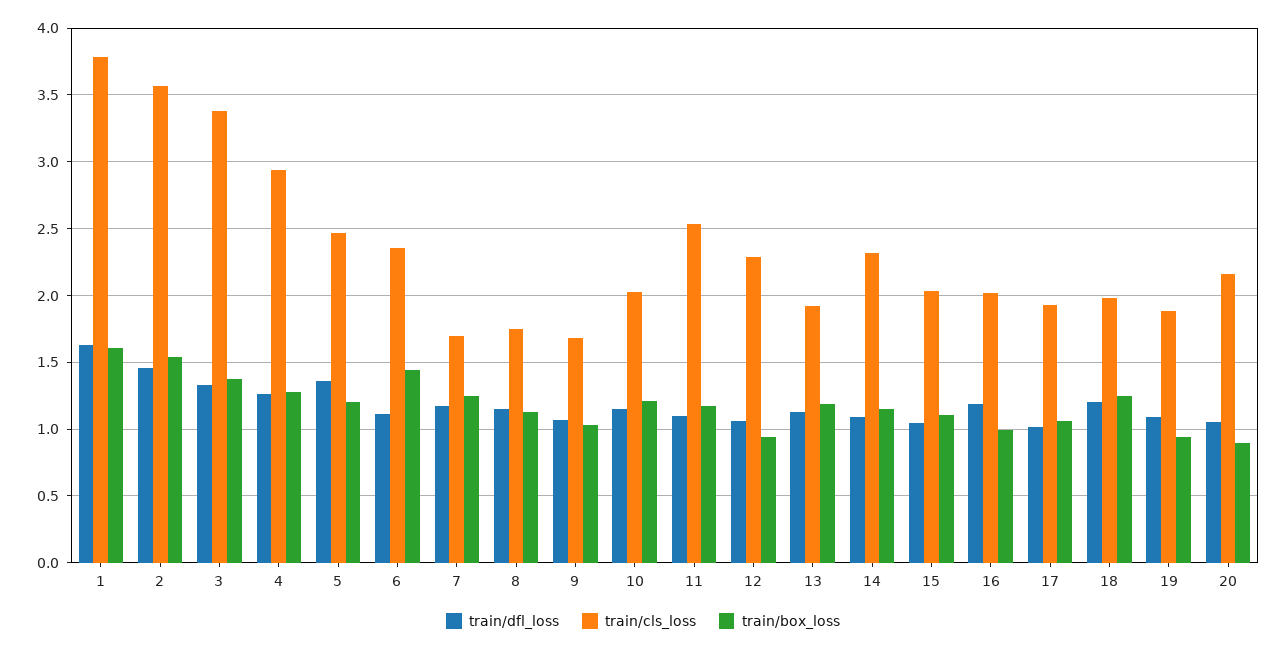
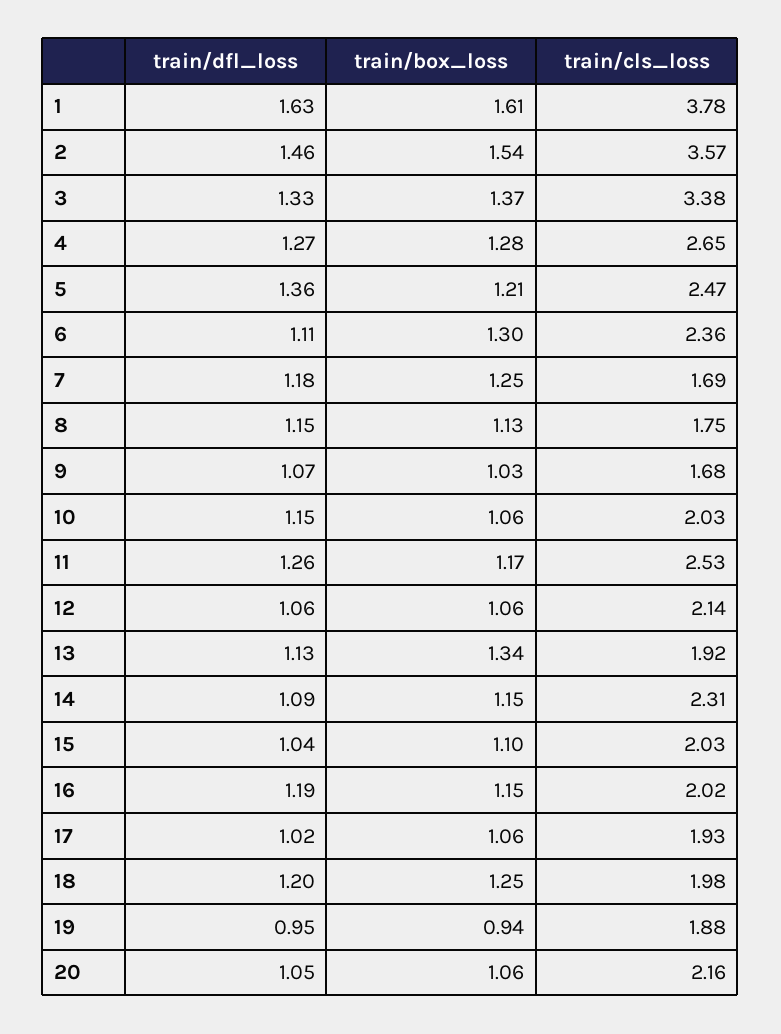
train/cls_loss, 4: 2.95 -> 2.65
train/box_loss, 6: 1.45 -> 1.3
train/box_loss, 10: 1.2 -> 1.06
train/dfl_loss, 11: 1.1 -> 1.26
train/cls_loss, 12: 2.3 -> 2.14
train/box_loss, 12: 0.95 -> 1.06
train/box_loss, 13: 1.2 -> 1.34
train/box_loss, 16: 1 -> 1.15
train/dfl_loss, 19: 1.1 -> 0.95
train/box_loss, 20: 0.9 -> 1.06

